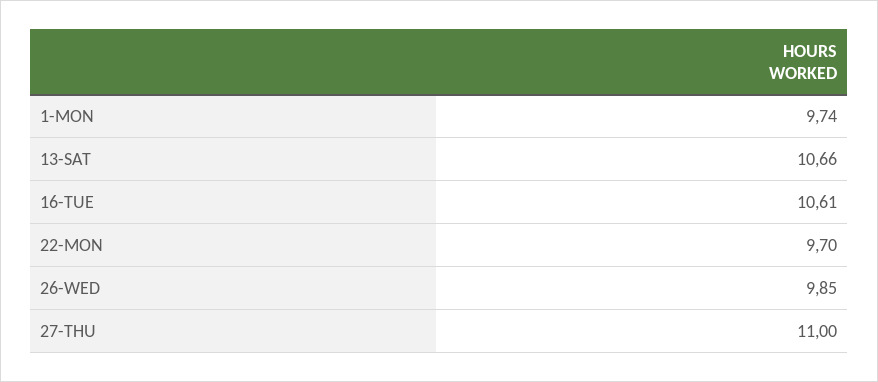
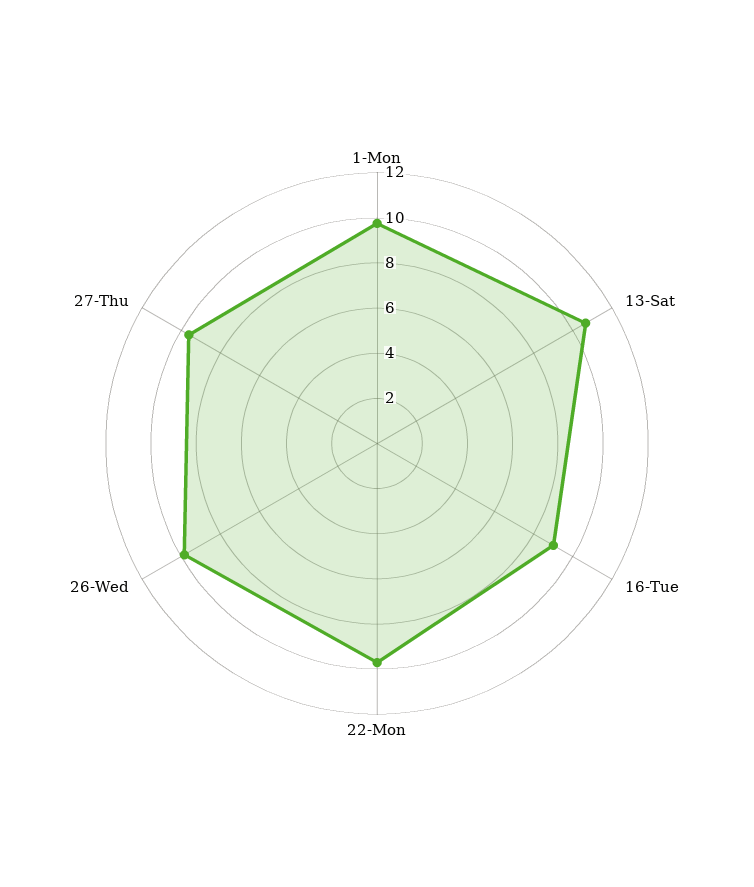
16-TUE: 10.61 -> 9
27-THU: 11 -> 9.5

